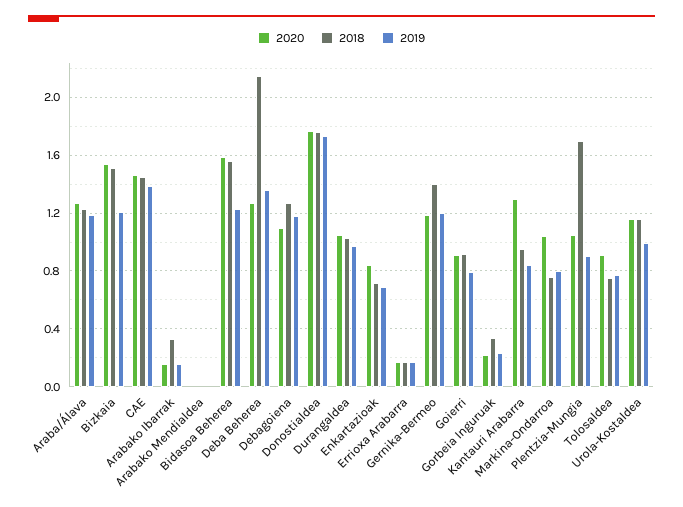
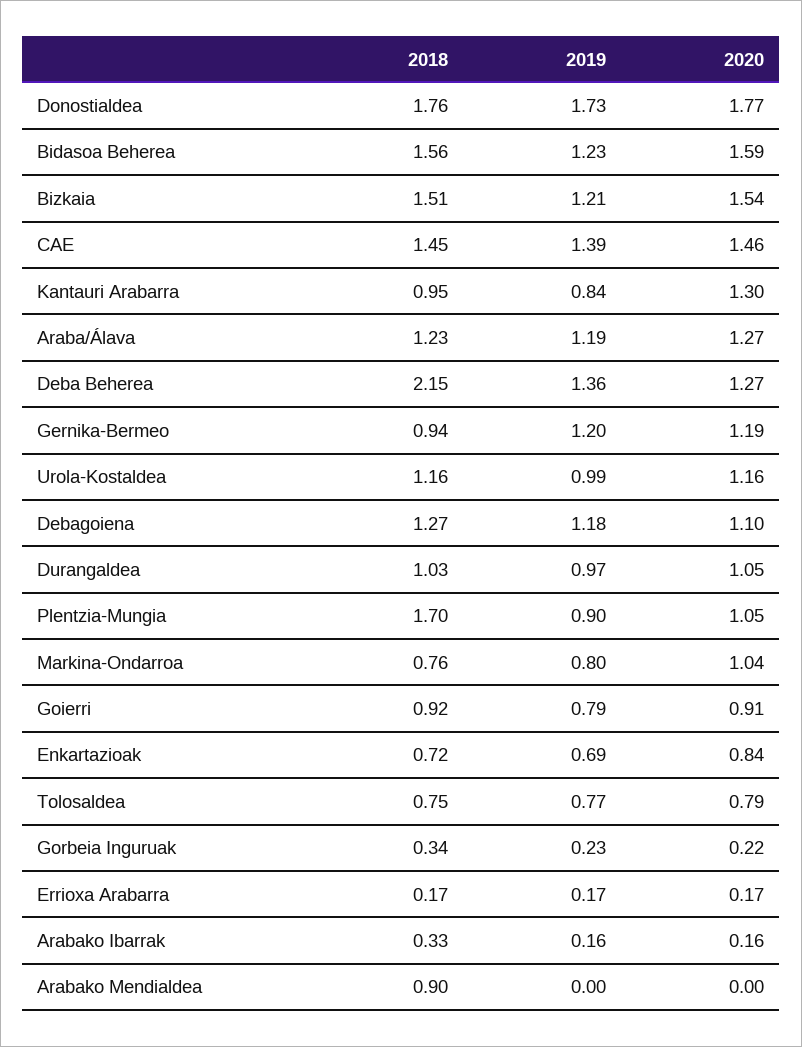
2018, Arabako Mendialdea: 0 -> 0.9
2018, Gernika-Bermeo: 1.4 -> 0.94
2020, Tolosaldea: 0.9 -> 0.79

